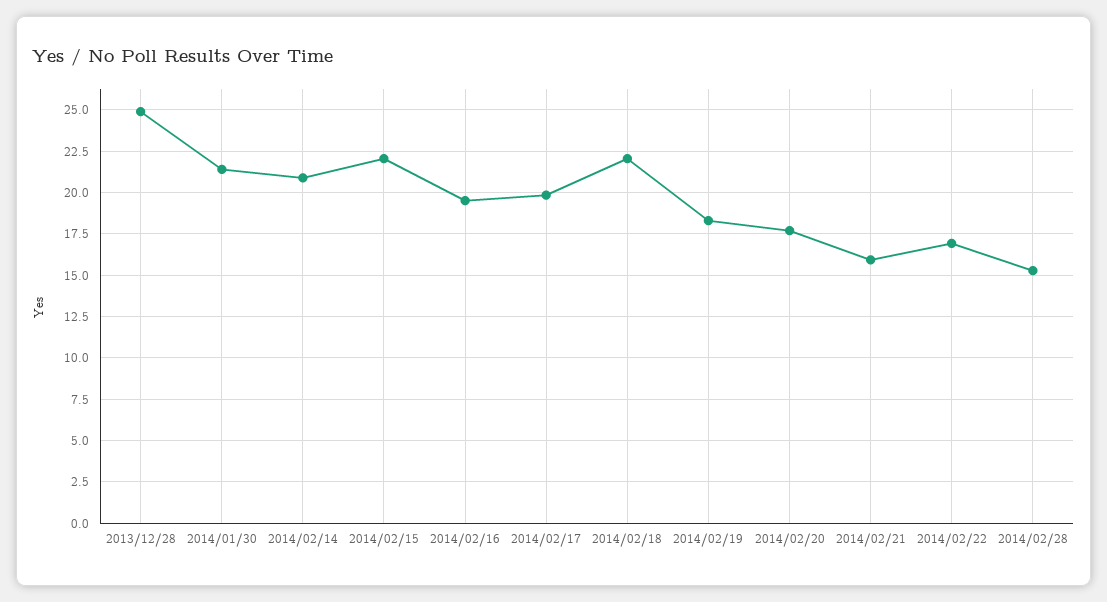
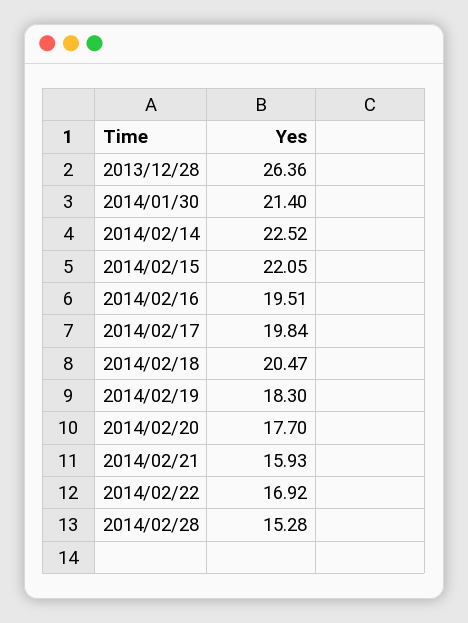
2013/12/28: 25 -> 26.36
2014/02/14: 21 -> 22.52
2014/02/18: 22 -> 20.47

